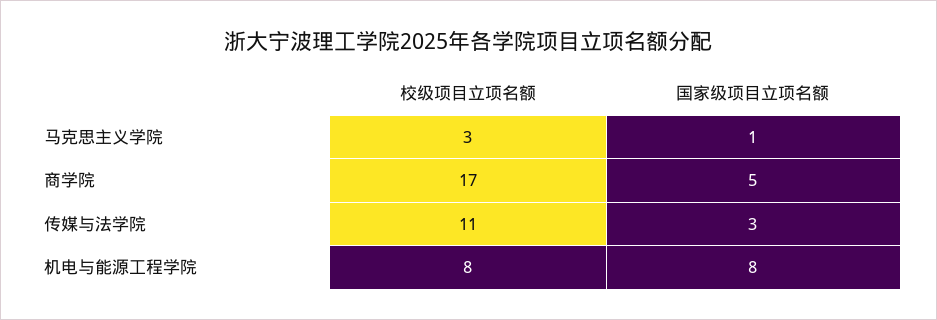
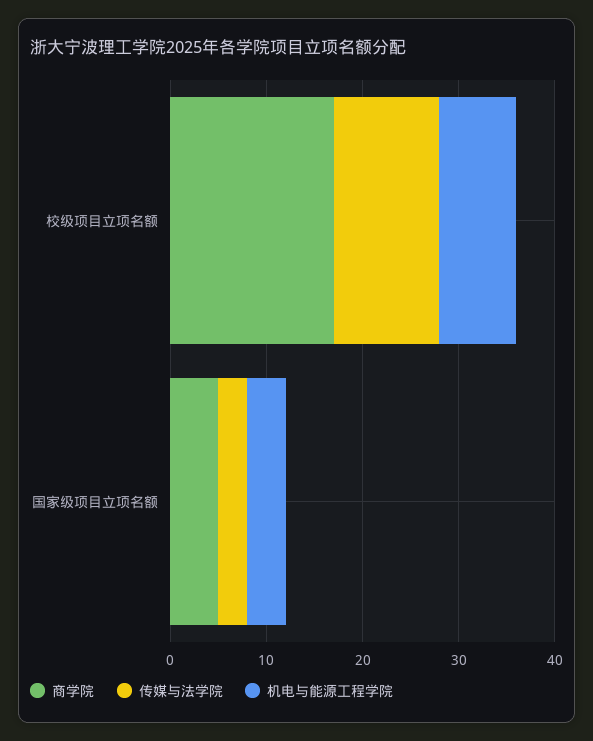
马克思主义学院, 校级项目立项名额: 3 -> none
马克思主义学院, 国家级项目立项名额: 1 -> none
机电与能源工程学院, 国家级项目立项名额: 8 -> 4

